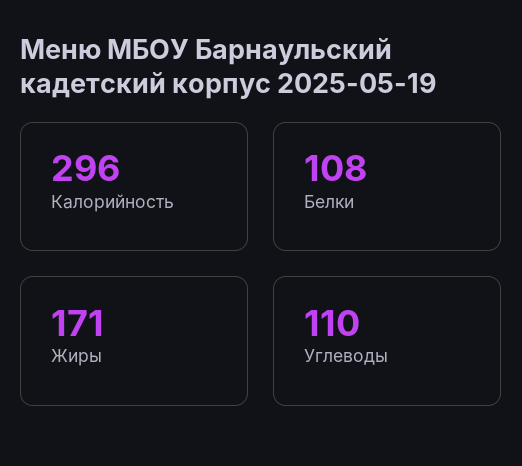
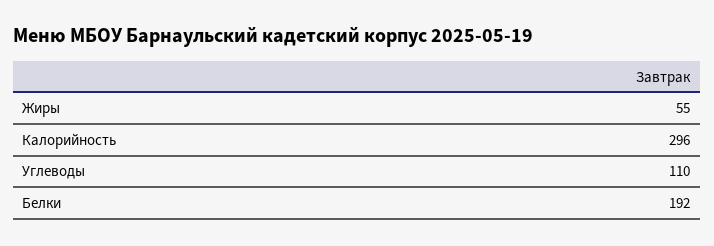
Белки: 108 -> 192
Жиры: 171 -> 55

